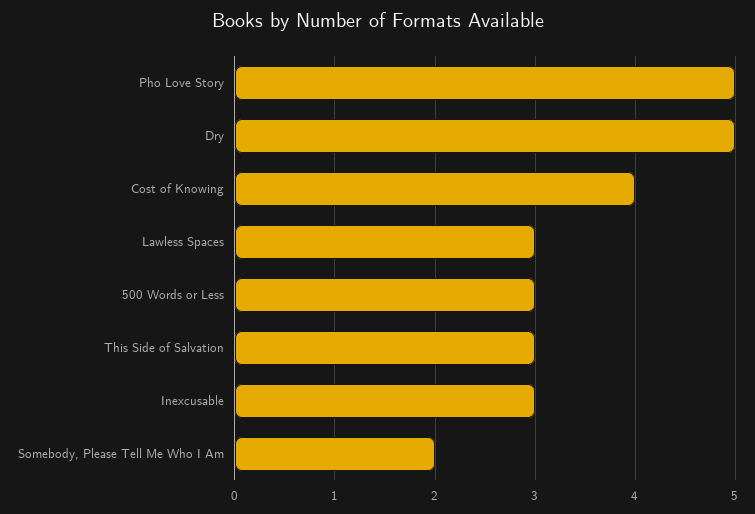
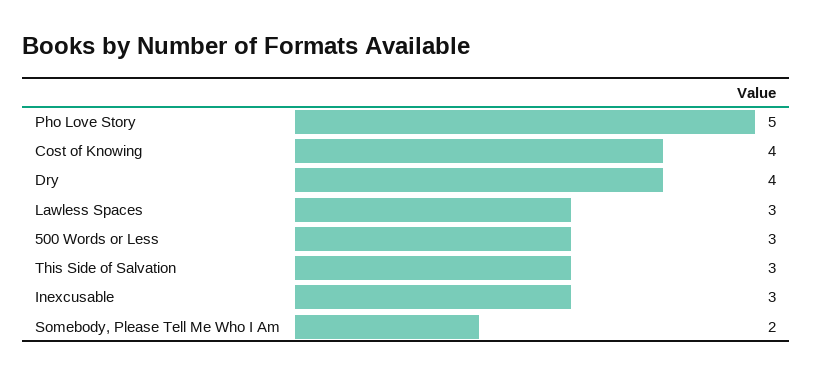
Dry: 5 -> 4

